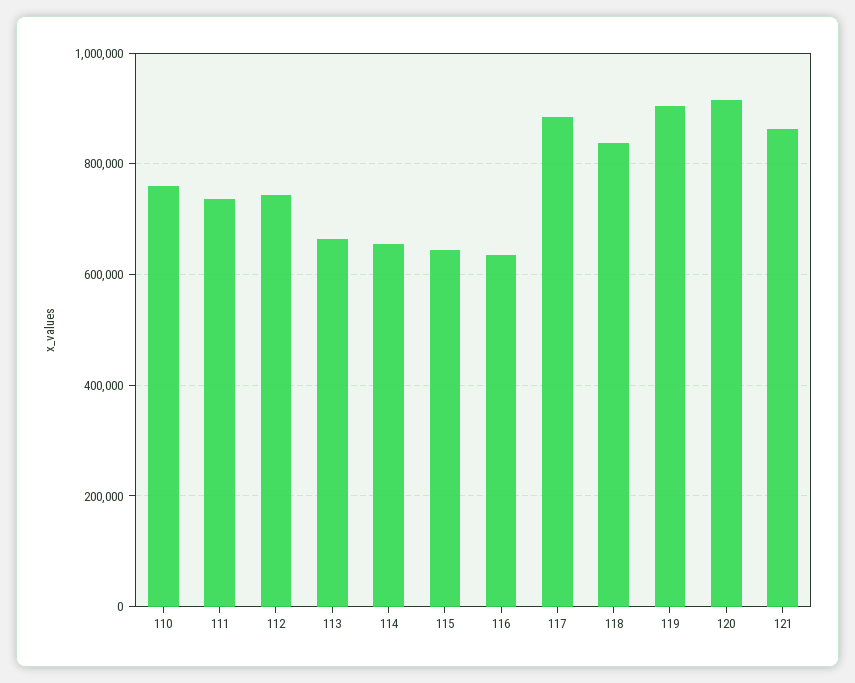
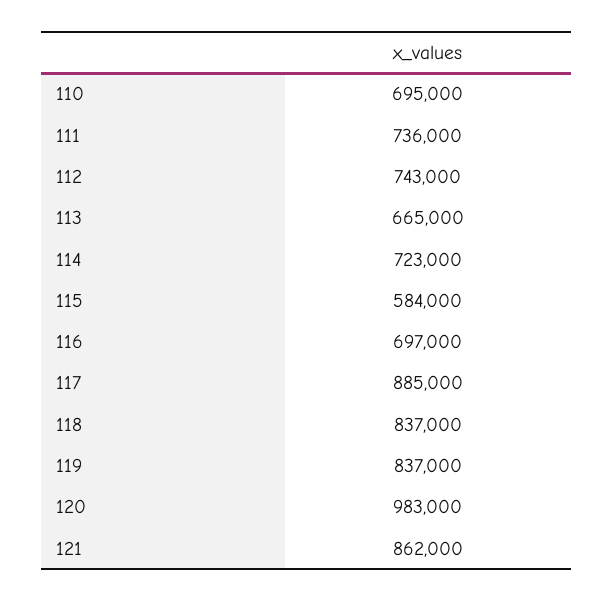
110: 760000 -> 695000
114: 660000 -> 723000
115: 640000 -> 584000
116: 640000 -> 697000
119: 900000 -> 837000
120: 920000 -> 983000

